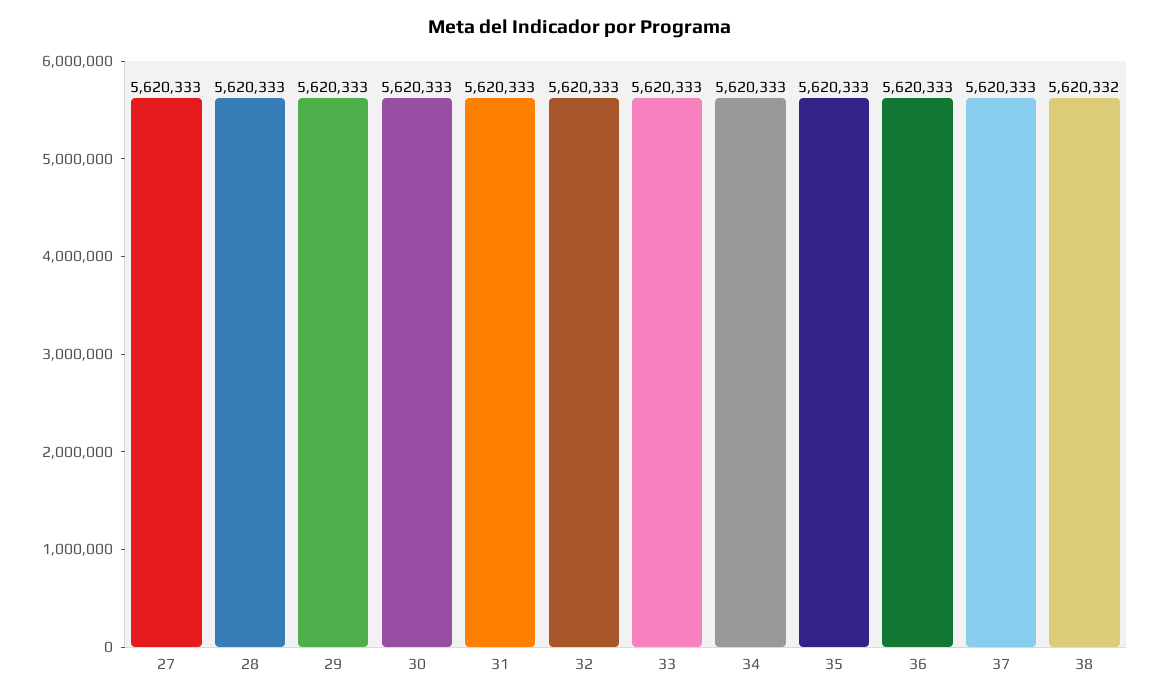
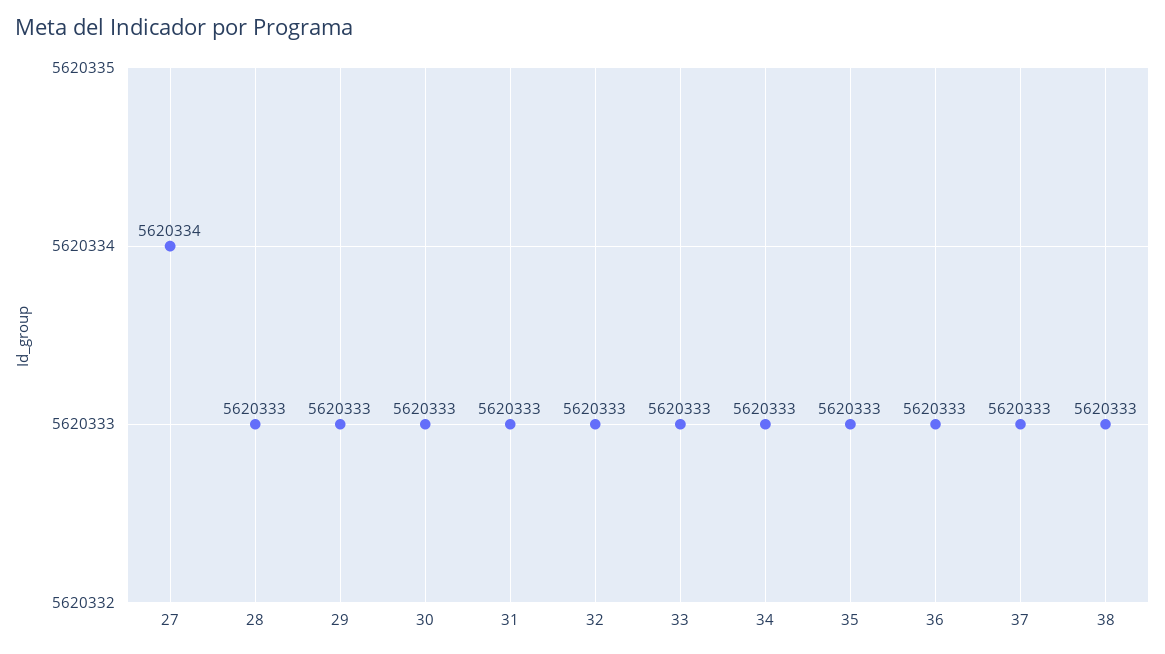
27: 5620333 -> 5620334
38: 5620332 -> 5620333

